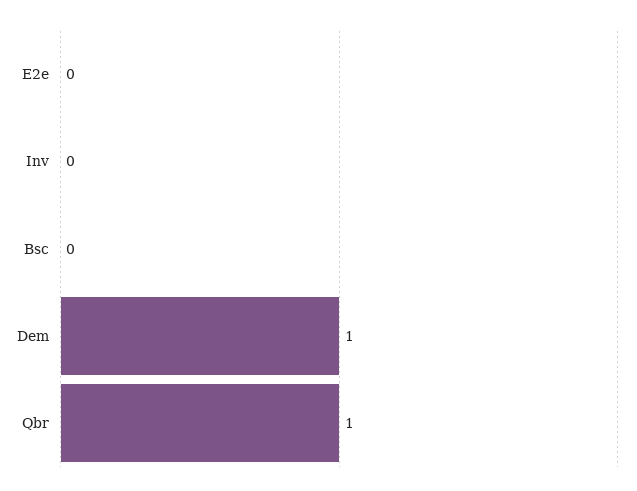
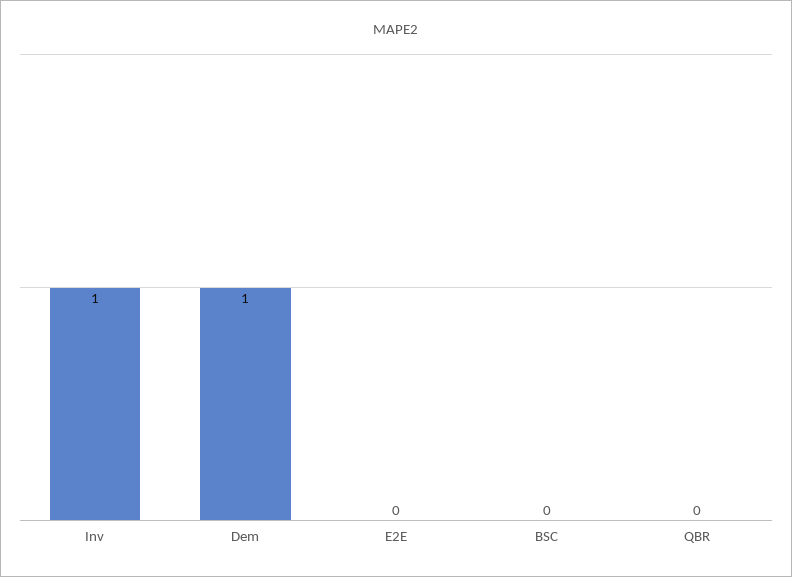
Inv: 0 -> 1
Qbr: 1 -> 0

